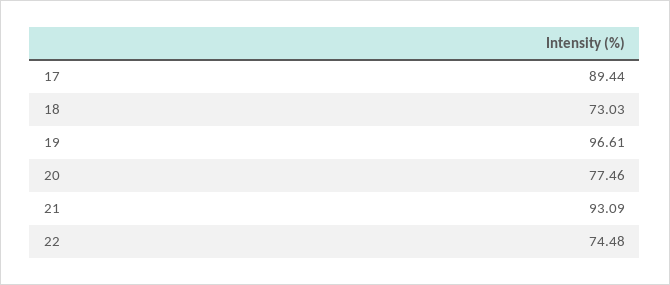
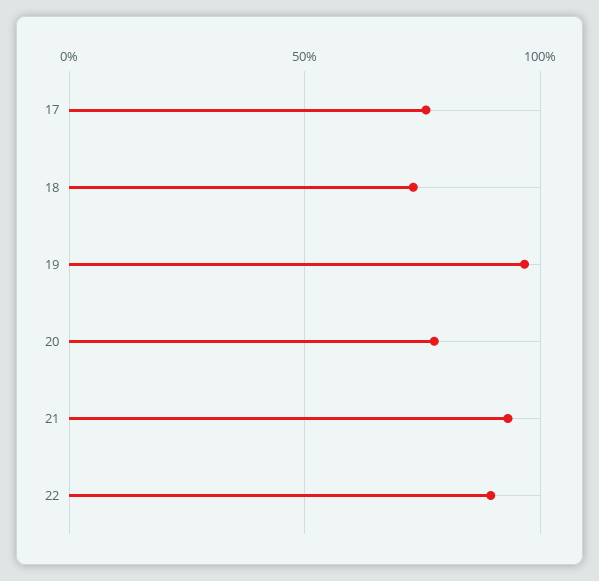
17: 89.44 -> 75
22: 74.48 -> 90

